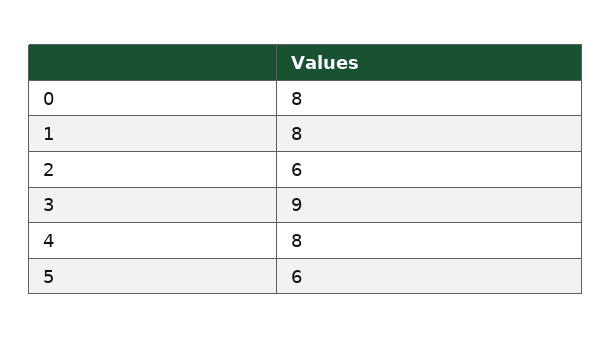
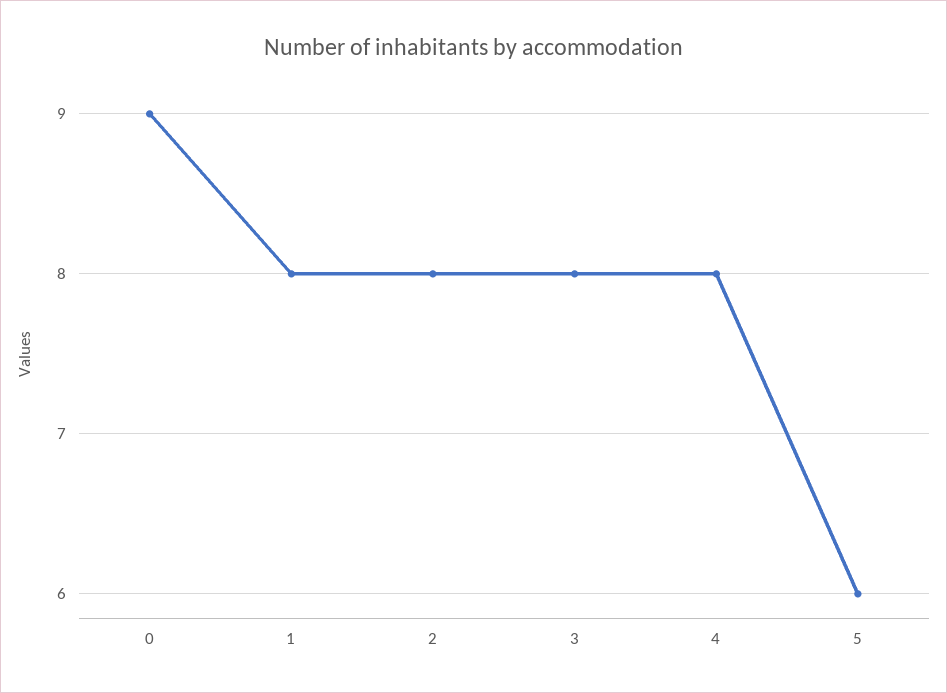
0: 8 -> 9
2: 6 -> 8
3: 9 -> 8

